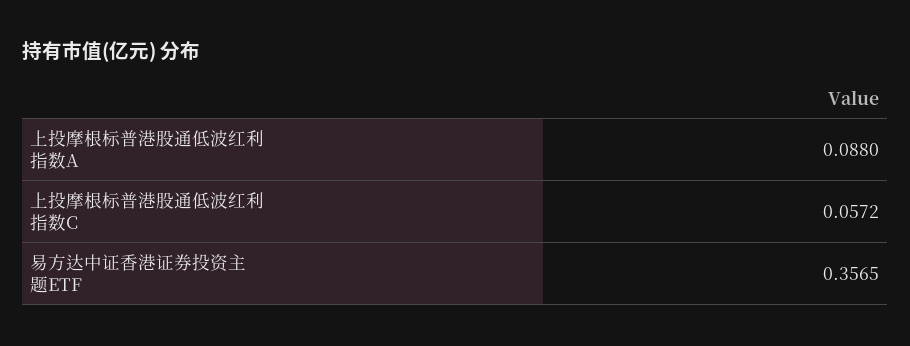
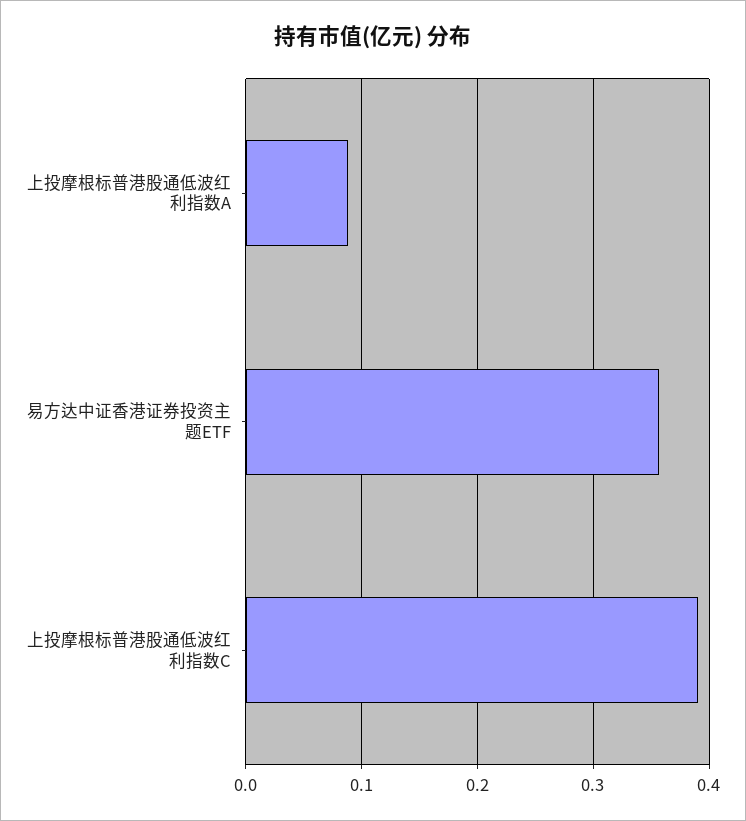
上投摩根标普港股通低波红利指数C: 0.0572 -> 0.39

